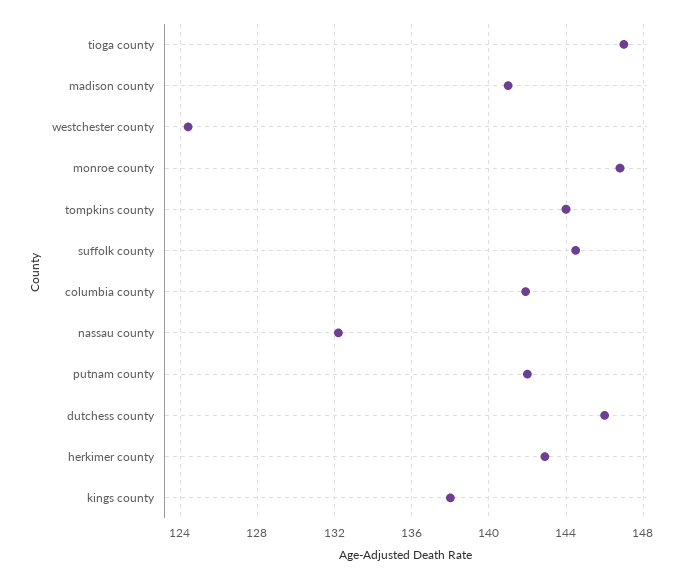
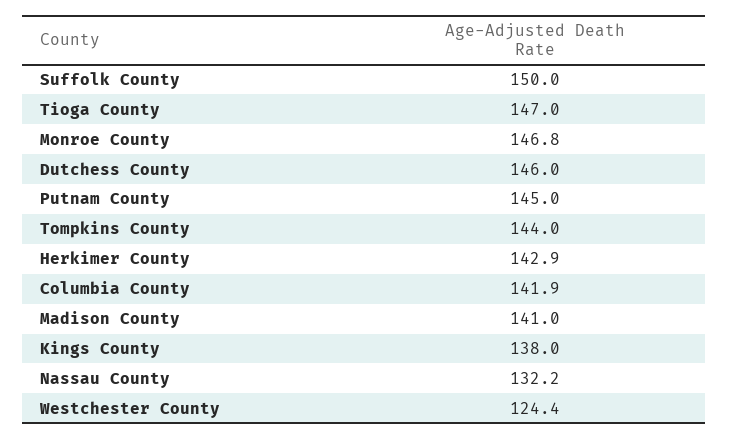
suffolk county: 144.5 -> 150
putnam county: 142 -> 145

